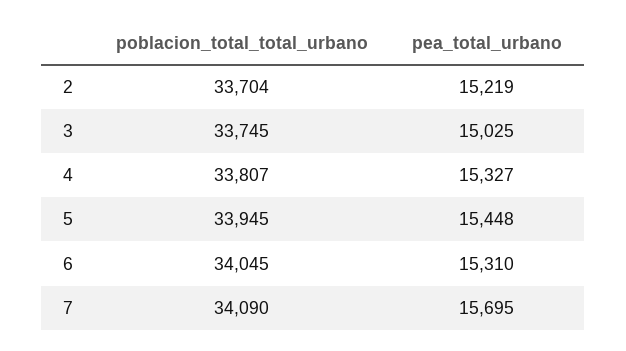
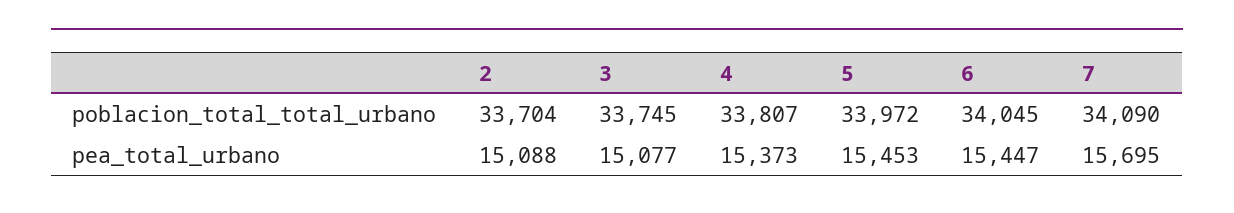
pea_total_urbano, 2: 15219 -> 15088
pea_total_urbano, 3: 15025 -> 15077
pea_total_urbano, 4: 15327 -> 15373
poblacion_total_total_urbano, 5: 33945 -> 33972
pea_total_urbano, 5: 15448 -> 15453
pea_total_urbano, 6: 15310 -> 15447

